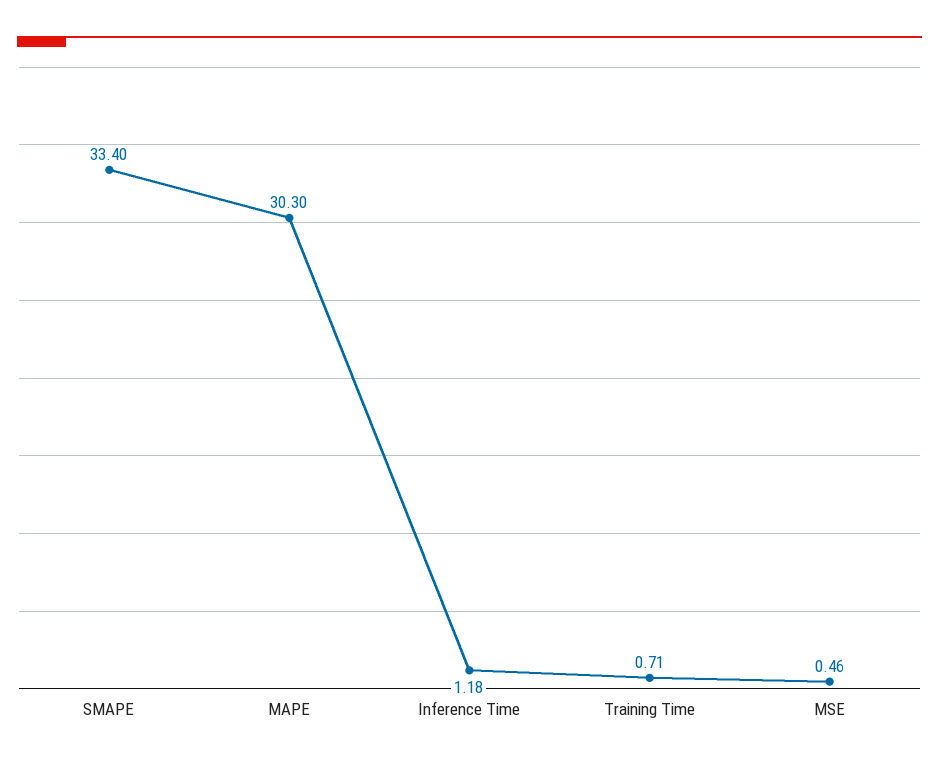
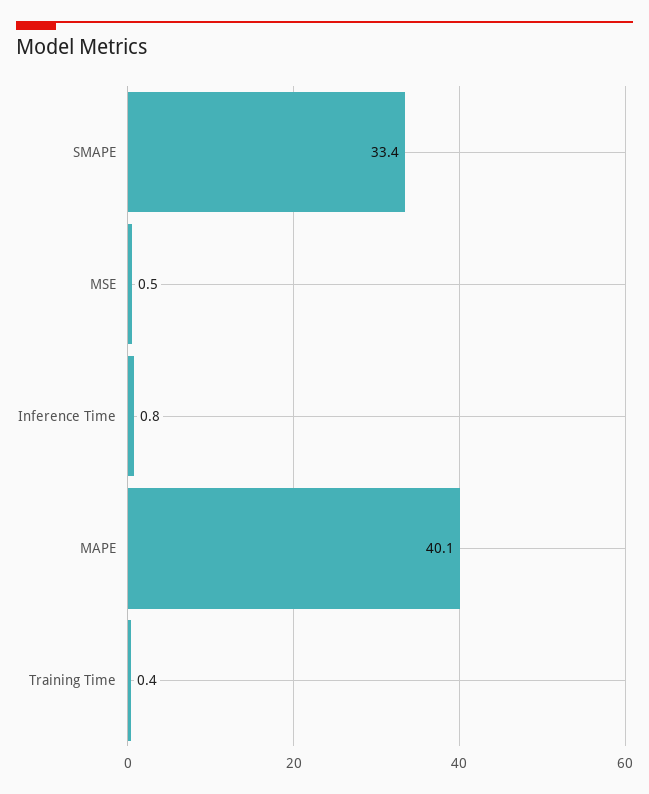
MAPE: 30.3 -> 40.1
Inference Time: 1.18 -> 0.8
Training Time: 0.71 -> 0.4

